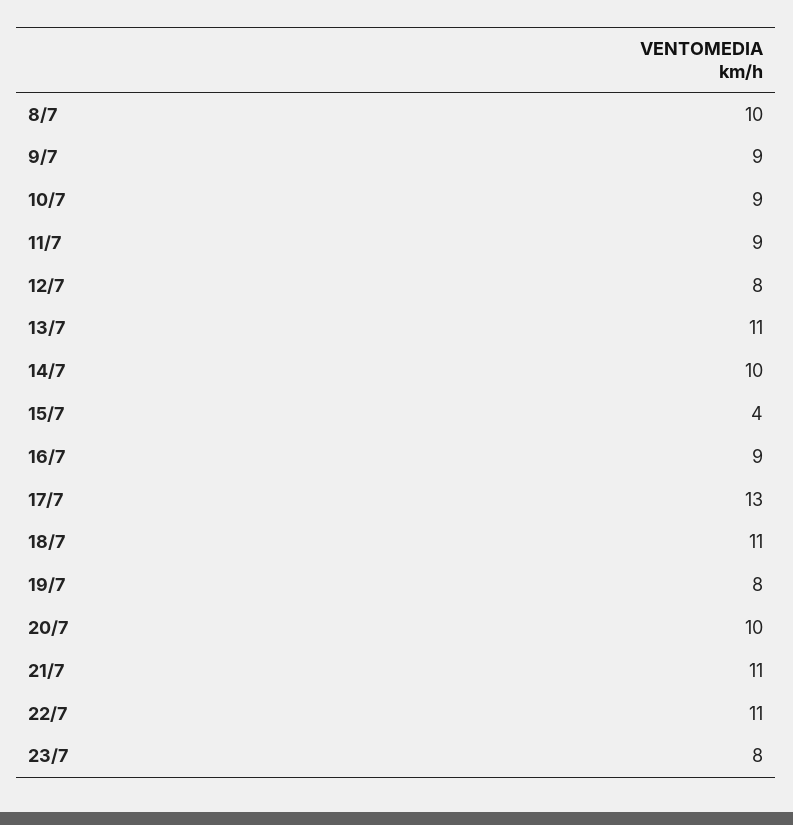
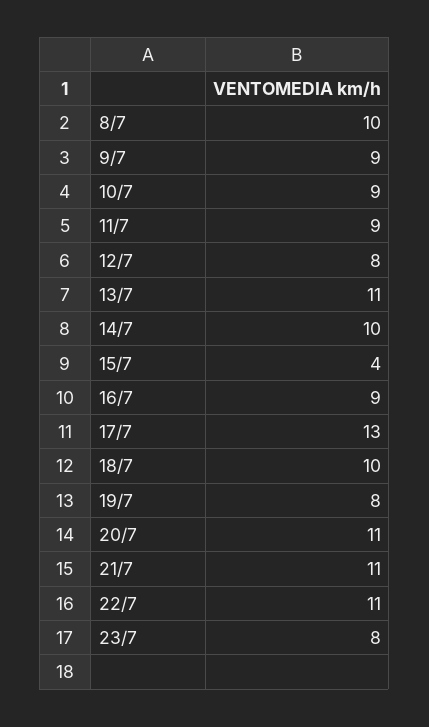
18/7: 11 -> 10
20/7: 10 -> 11

